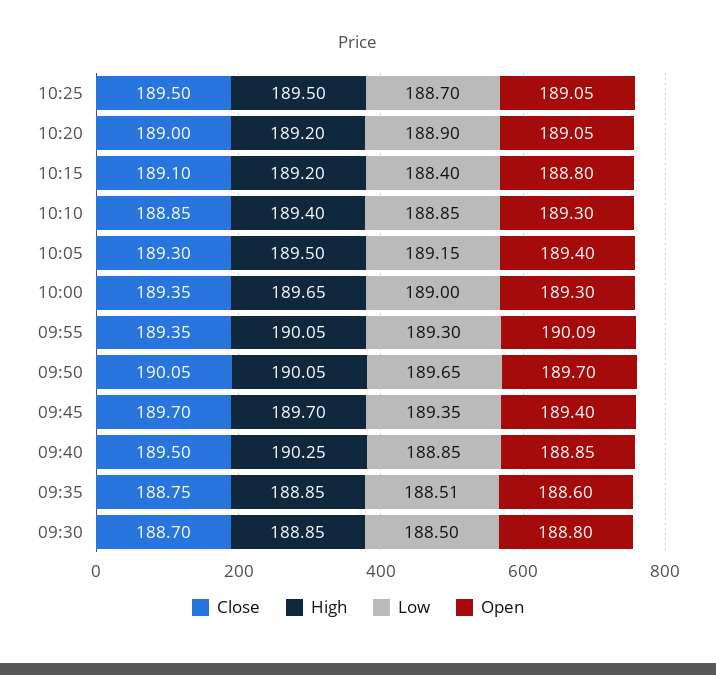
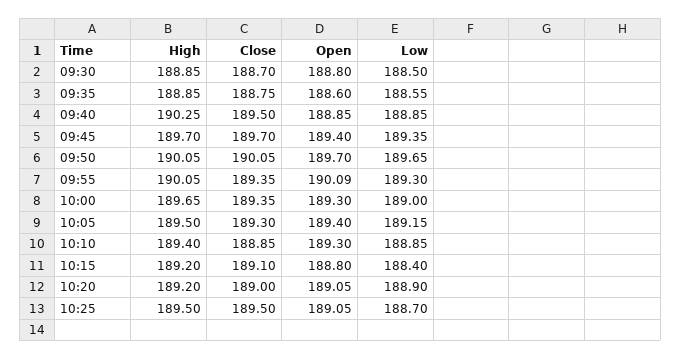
Low, 09:35: 188.51 -> 188.55

